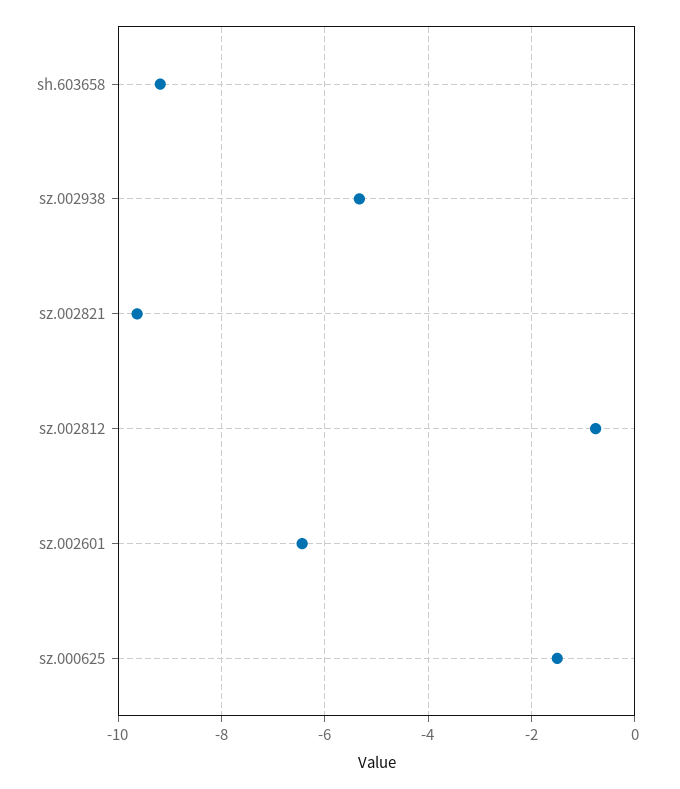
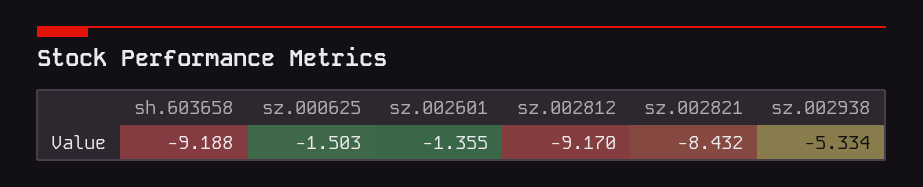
sz.002821: -9.6 -> -8.432
sz.002812: -0.8 -> -9.17
sz.002601: -6.4 -> -1.355

